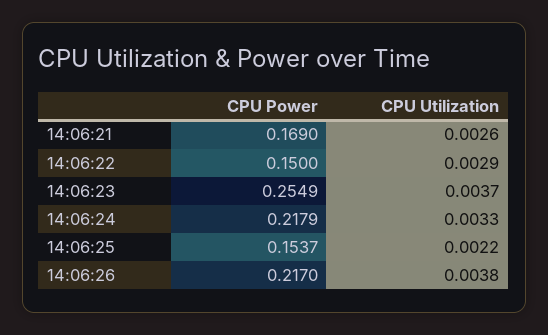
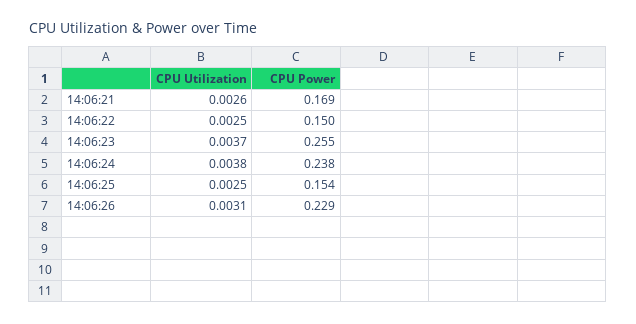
CPU Utilization, 14:06:22: 0.0029 -> 0.0025
CPU Power, 14:06:24: 0.2179 -> 0.238
CPU Utilization, 14:06:24: 0.0033 -> 0.0038
CPU Utilization, 14:06:25: 0.0022 -> 0.0025
CPU Power, 14:06:26: 0.217 -> 0.229
CPU Utilization, 14:06:26: 0.0038 -> 0.0031

